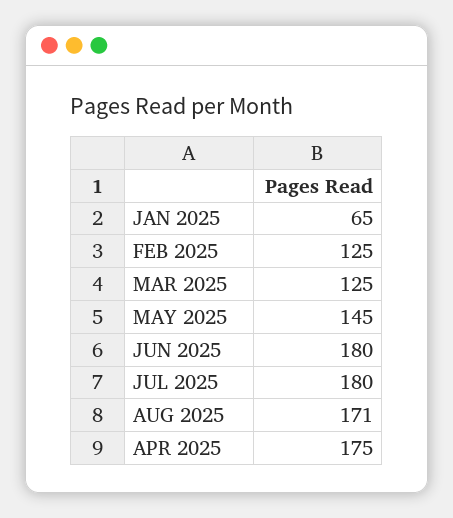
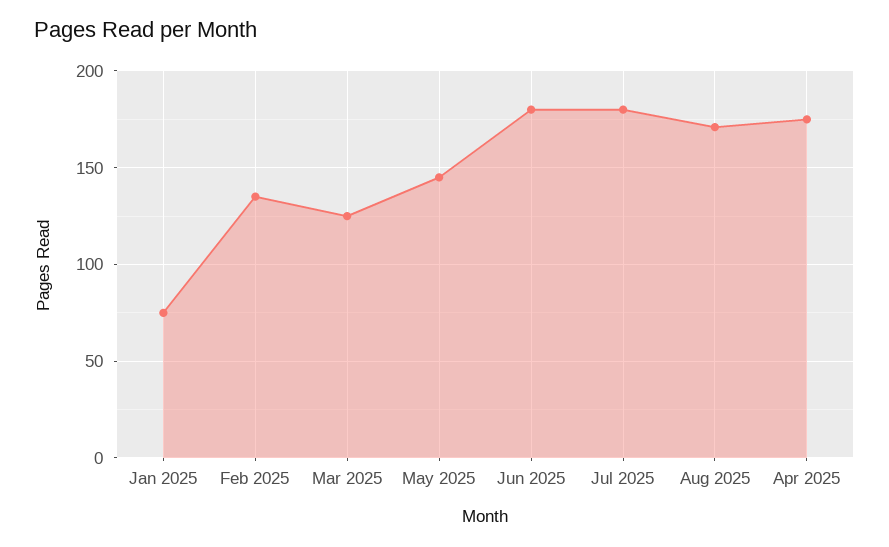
JAN 2025: 65 -> 75
FEB 2025: 125 -> 135

